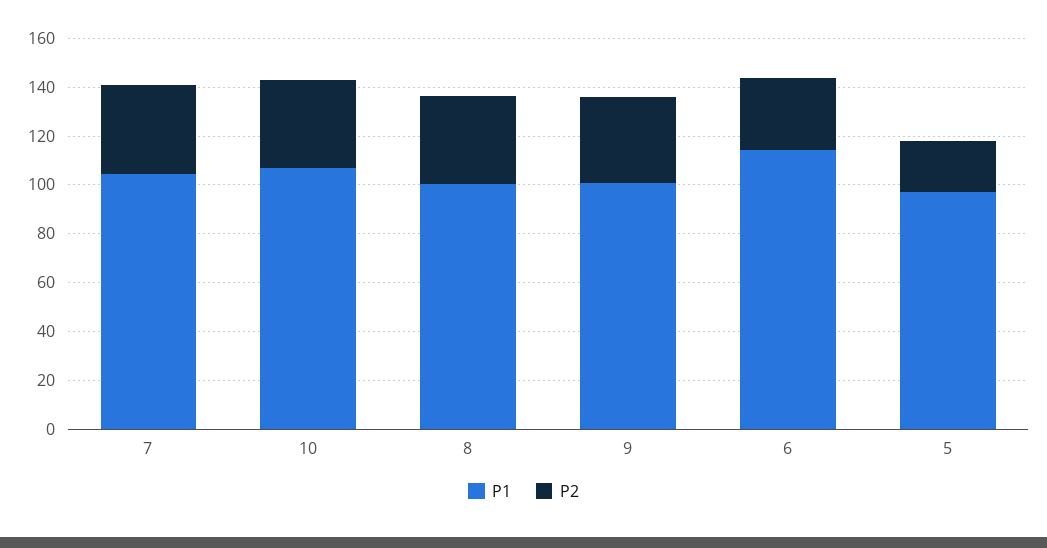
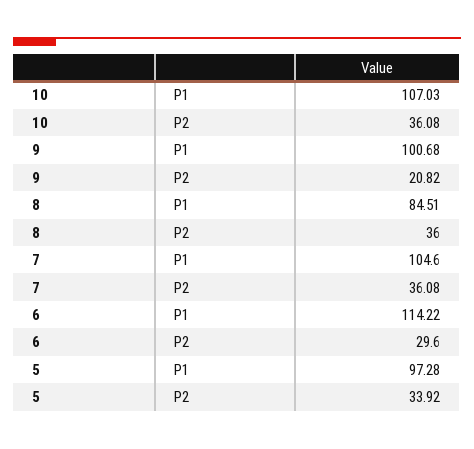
P1, 8: 100 -> 84.51
P2, 9: 35 -> 20.82
P2, 5: 20 -> 33.92

